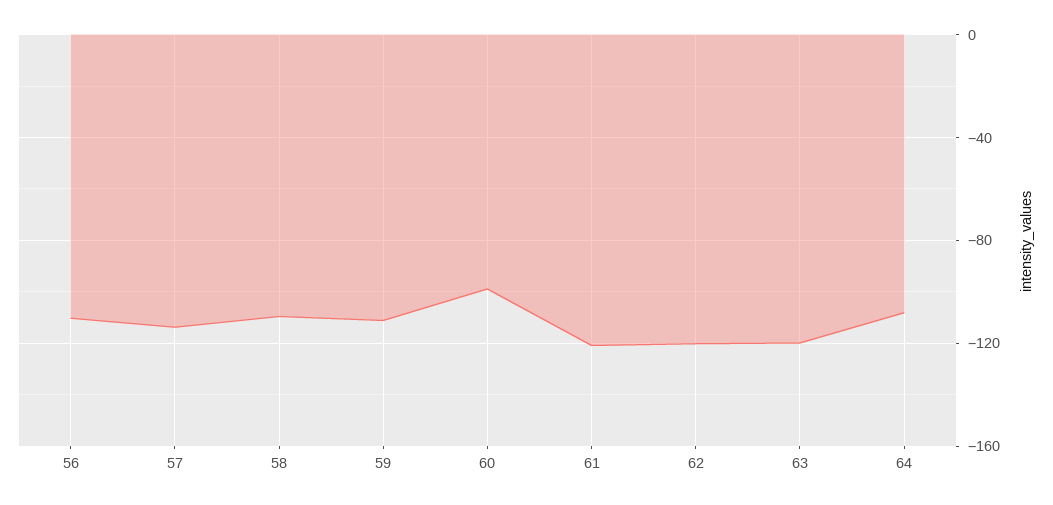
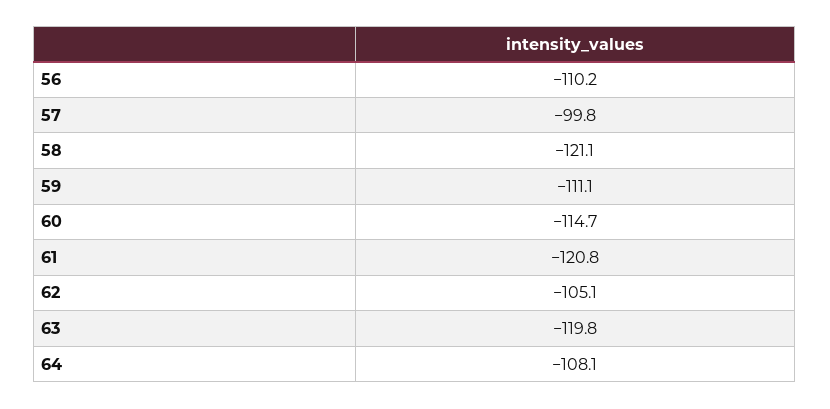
57: -115 -> -99.8
58: -110 -> -121.1
60: -100 -> -114.7
62: -120 -> -105.1

